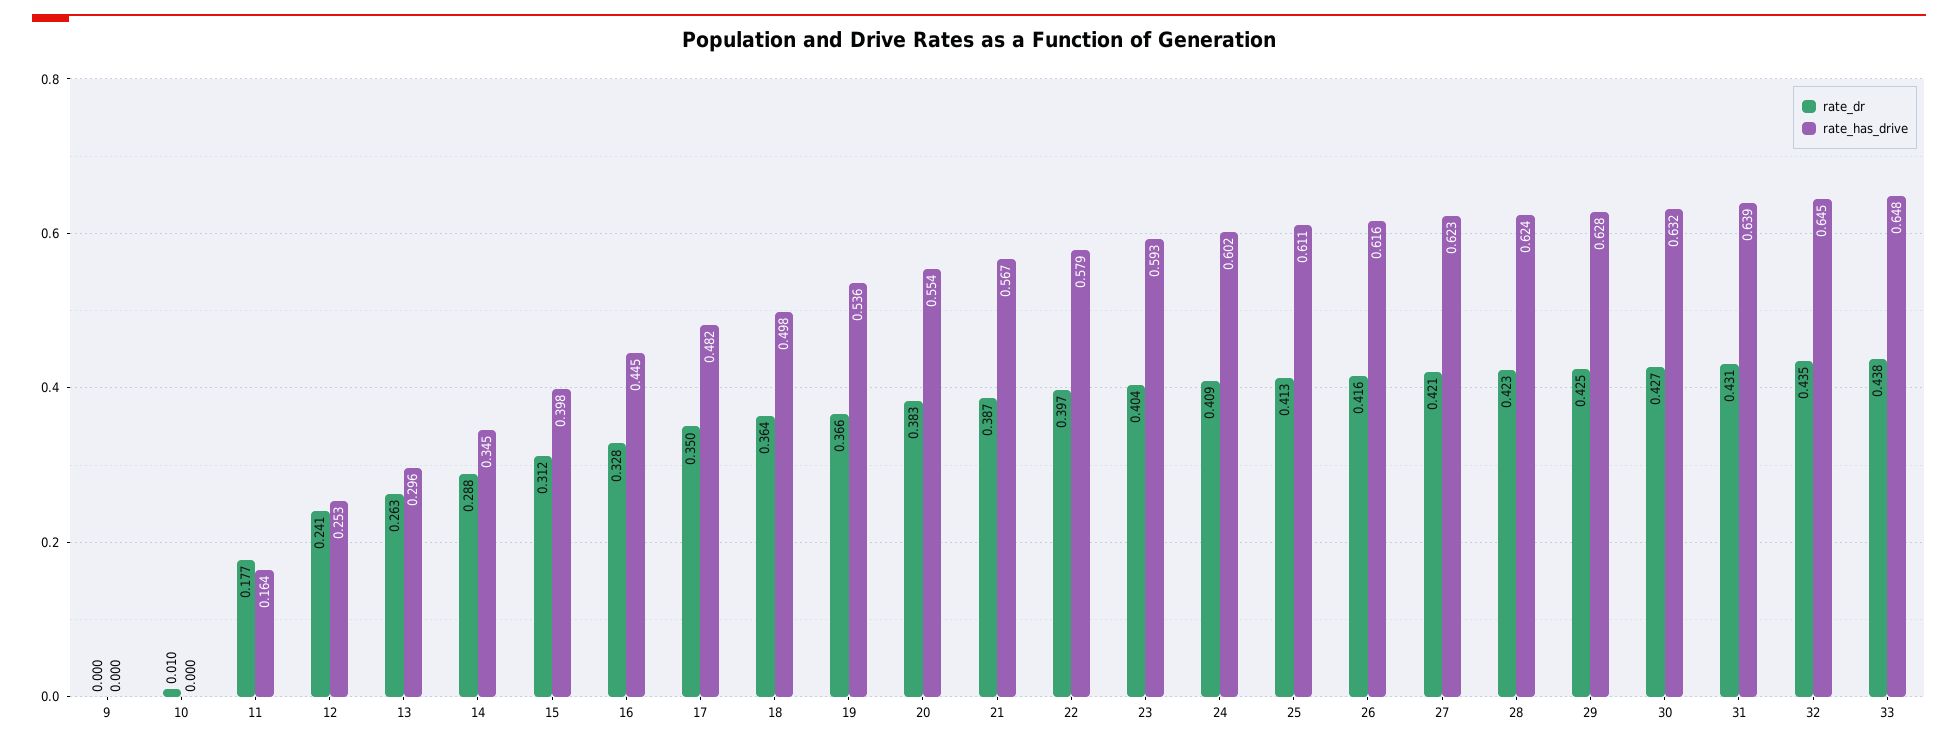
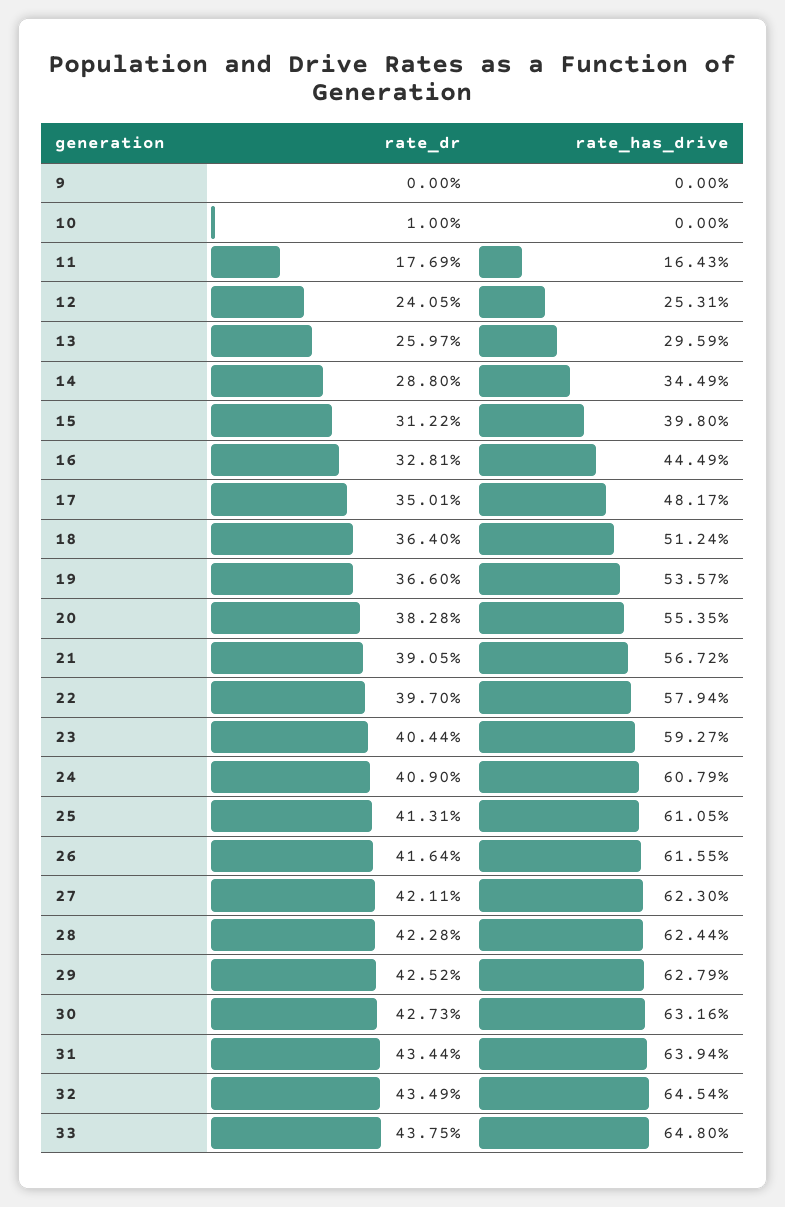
rate_dr, 13: 0.263 -> 0.2597
rate_has_drive, 18: 0.498 -> 0.5124
rate_dr, 21: 0.387 -> 0.3905
rate_has_drive, 24: 0.602 -> 0.6079
rate_dr, 31: 0.431 -> 0.4344

